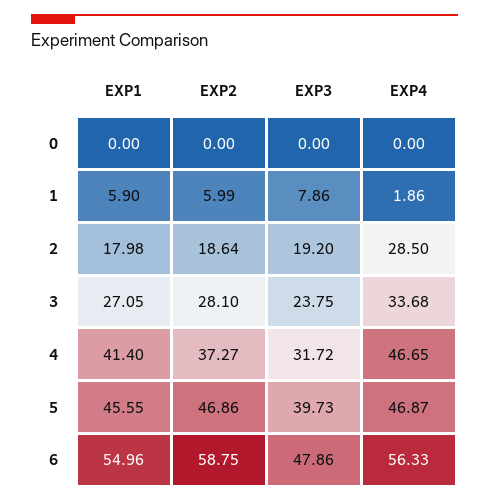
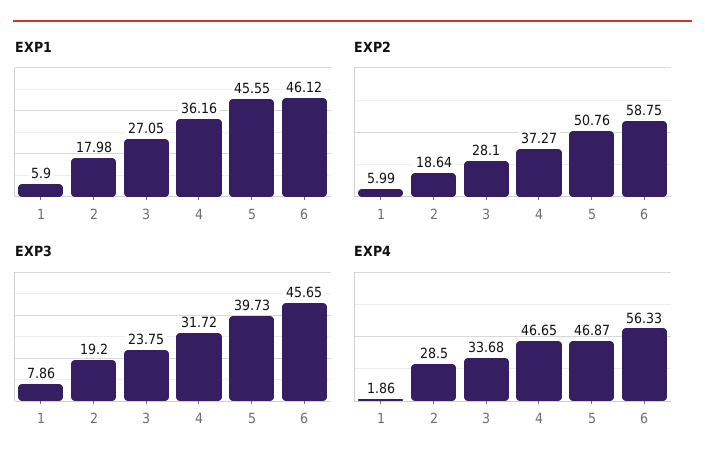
EXP1, 0: 0 -> none
EXP2, 0: 0 -> none
EXP3, 0: 0 -> none
EXP4, 0: 0 -> none
EXP1, 4: 41.4 -> 36.16
EXP2, 5: 46.86 -> 50.76
EXP1, 6: 54.96 -> 46.12
EXP3, 6: 47.86 -> 45.65

